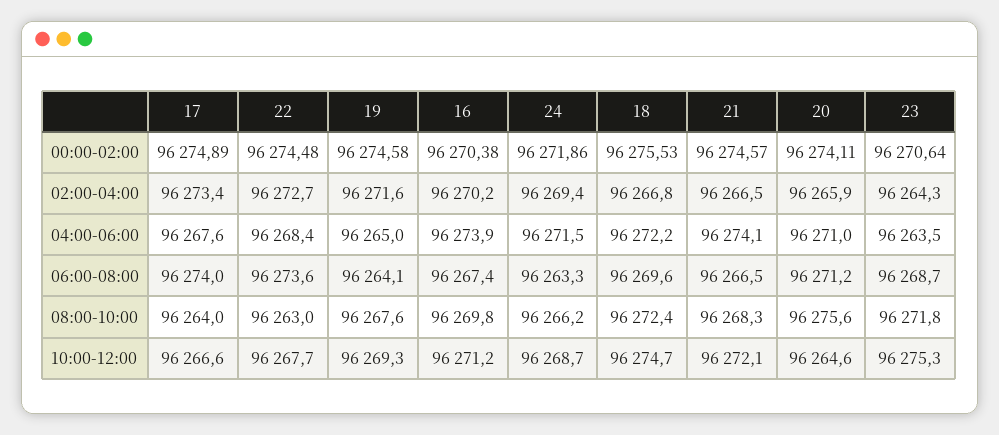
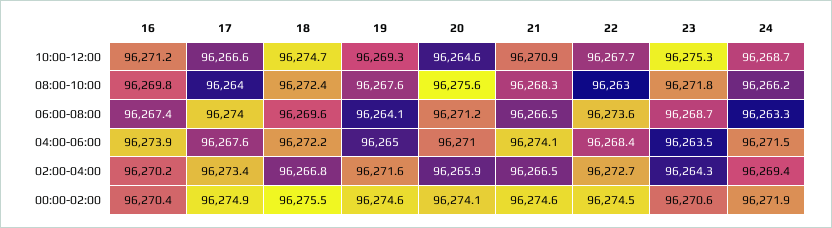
21, 10:00-12:00: 96272.1 -> 96270.9

